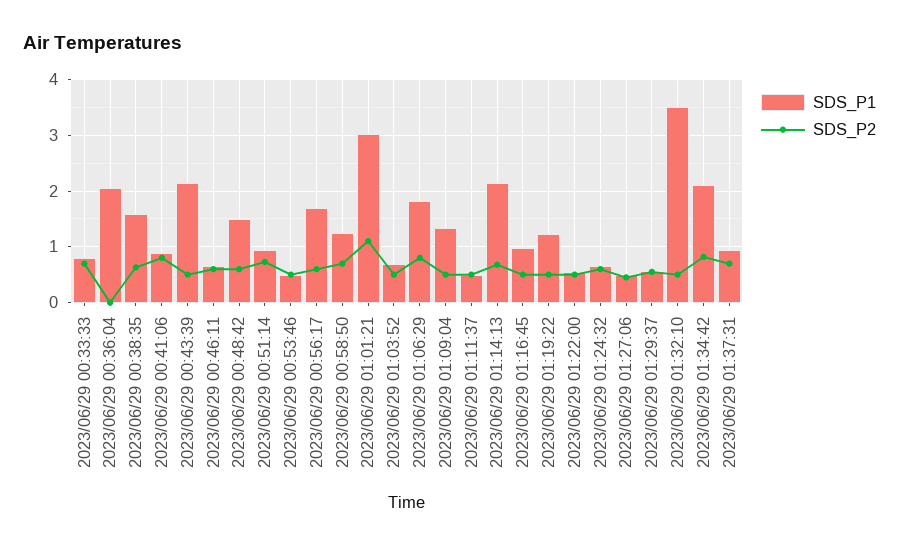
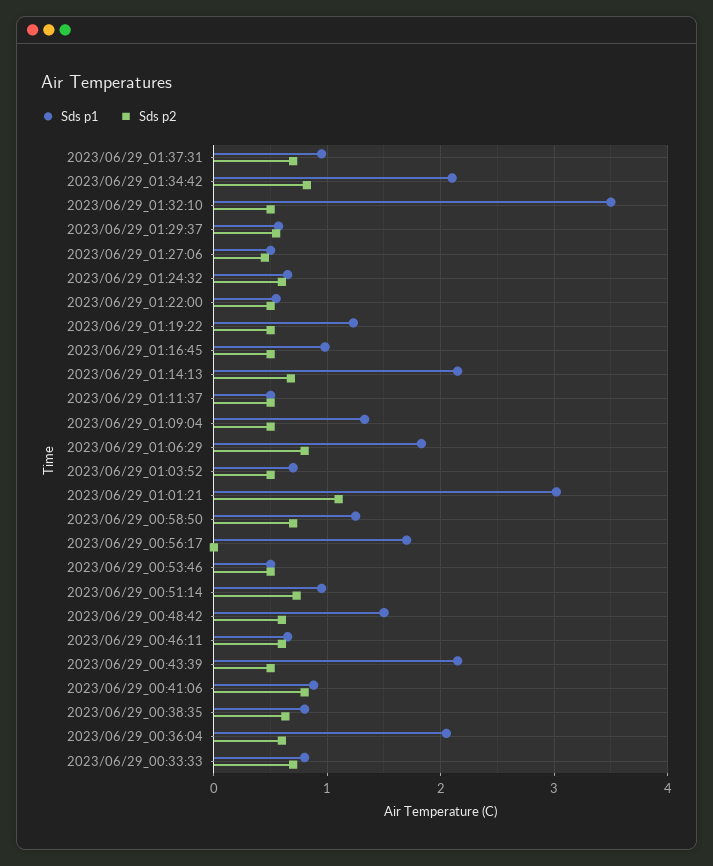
SDS_P2, 2023/06/29 00:36:04: 0 -> 0.6
SDS_P1, 2023/06/29 00:38:35: 1.6 -> 0.8
SDS_P2, 2023/06/29 00:56:17: 0.6 -> 0

